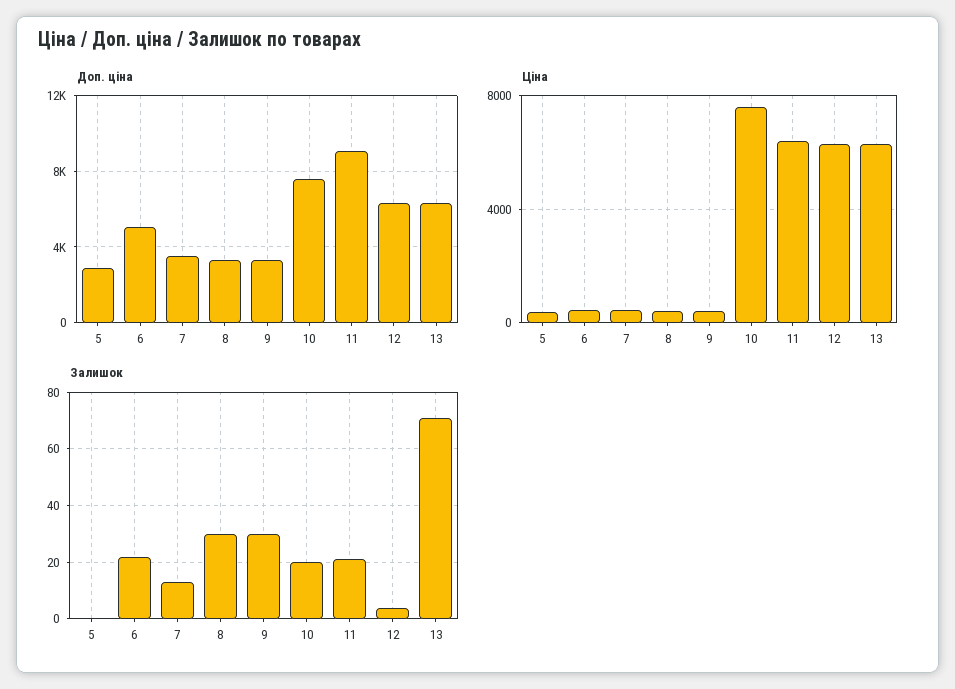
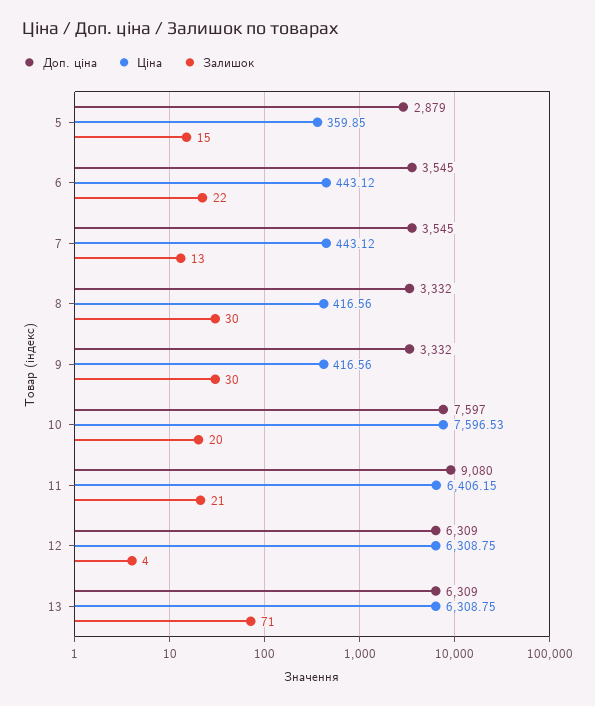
Доп. ціна, 6: 5000 -> 3545
Залишок, 5: 0 -> 15

